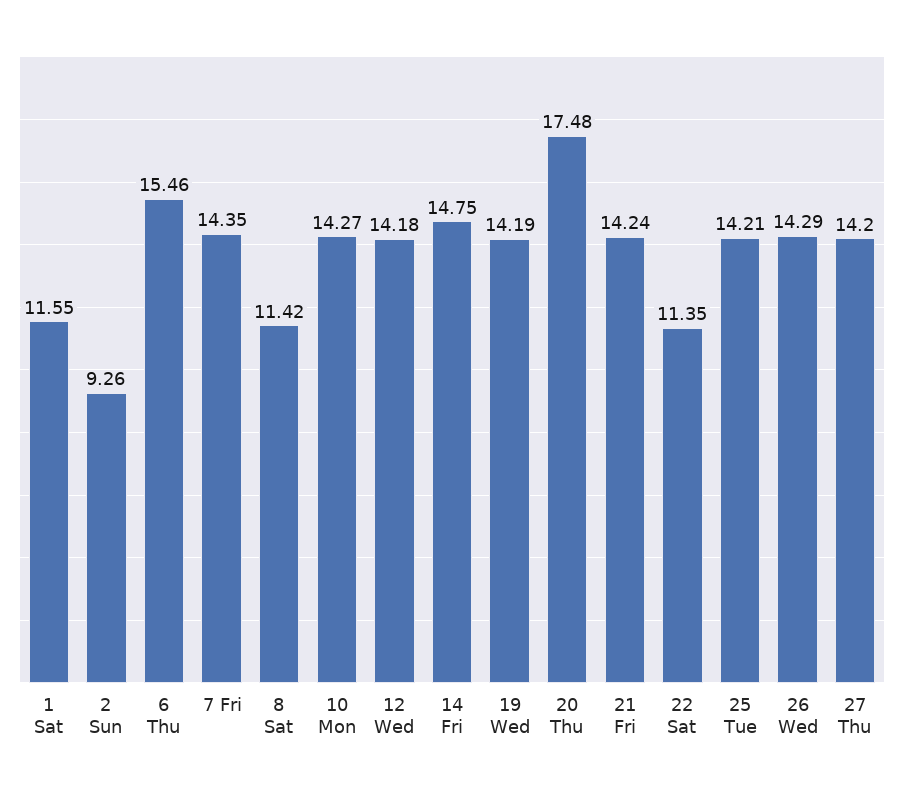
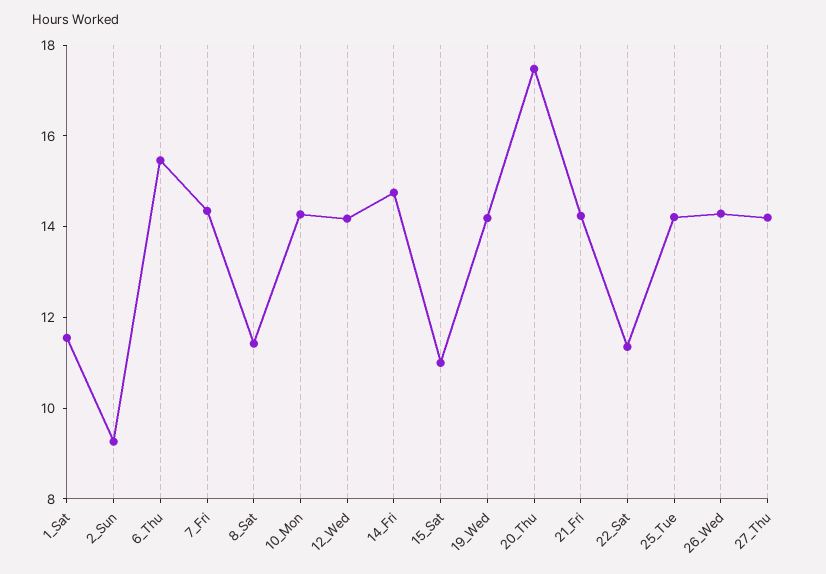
15_Sat: none -> 11

